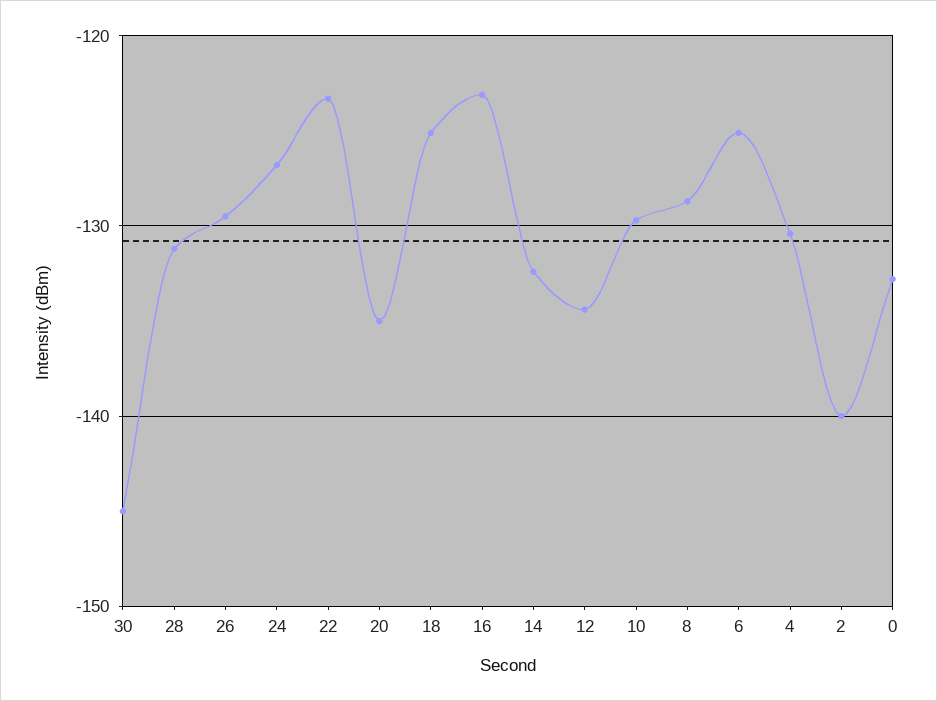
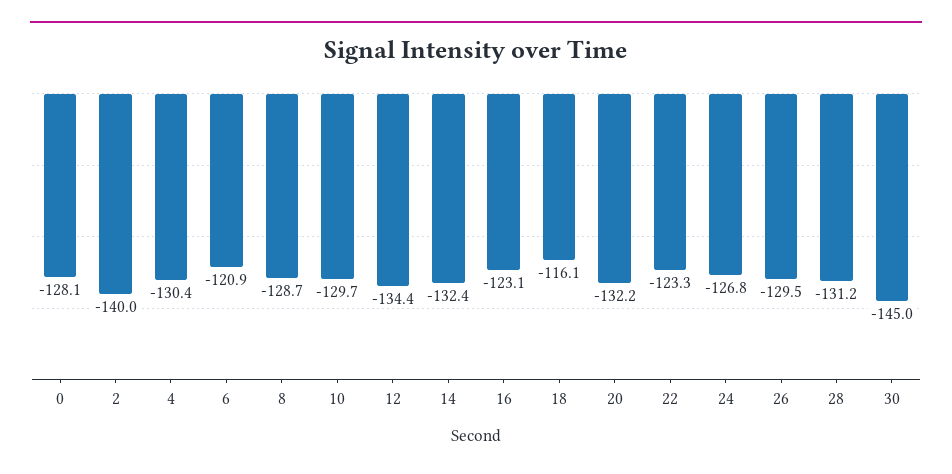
20: -135 -> -132.2
18: -125 -> -116.1
6: -125 -> -120.9
0: -133 -> -128.1

